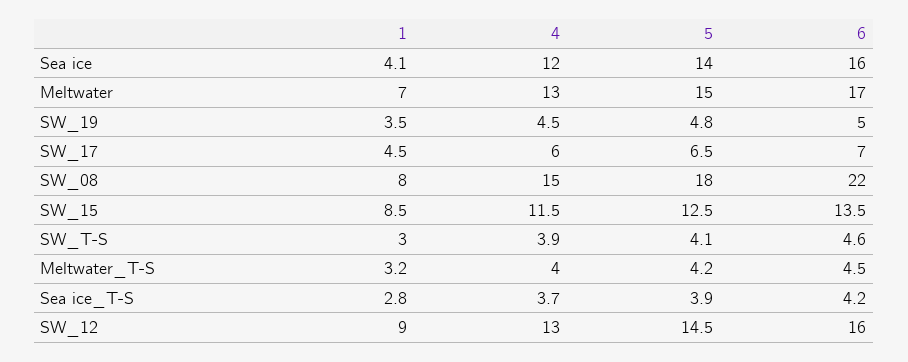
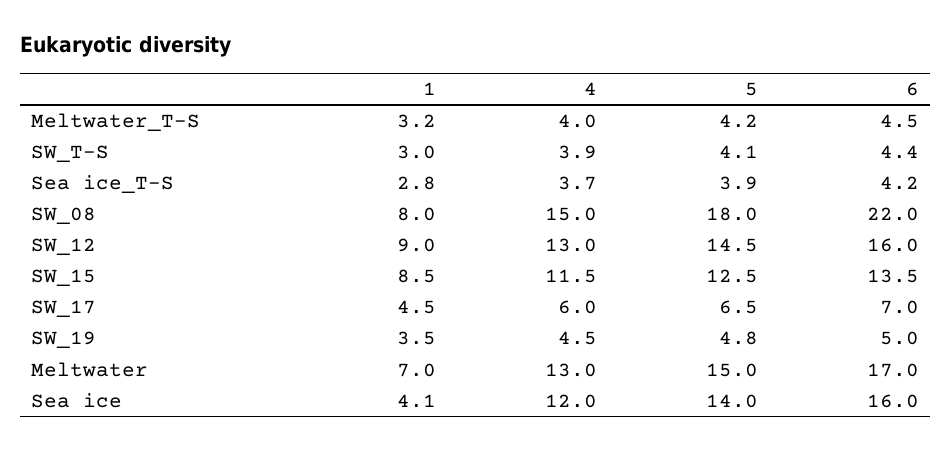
6, SW_T-S: 4.6 -> 4.4

